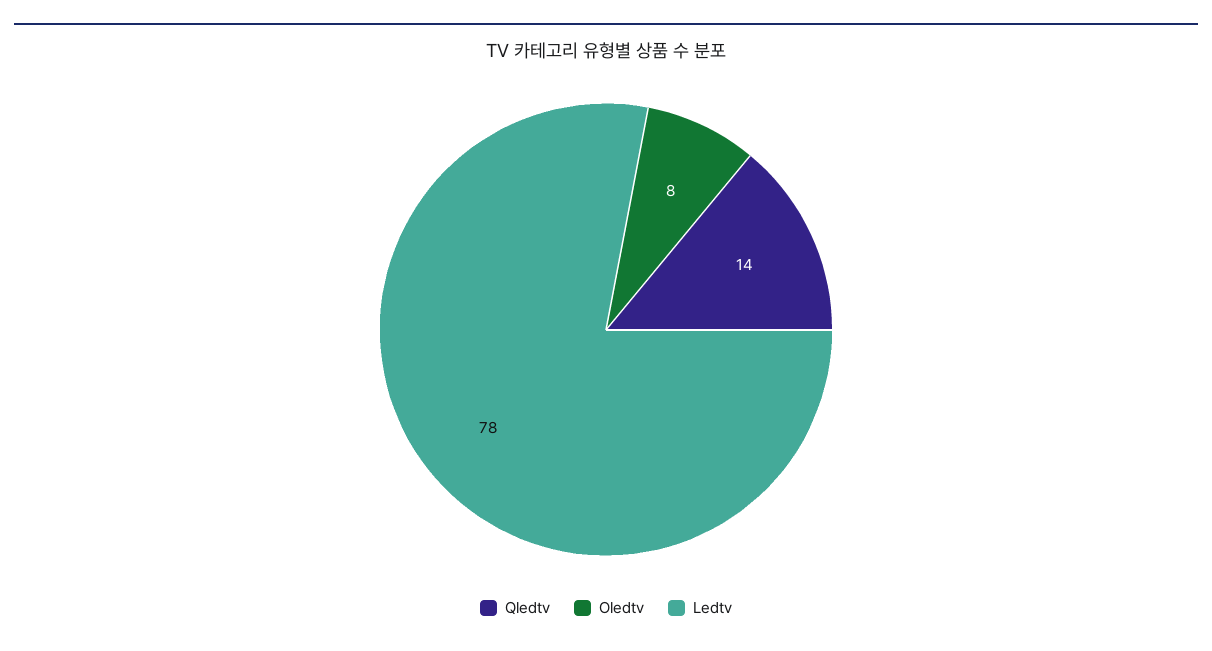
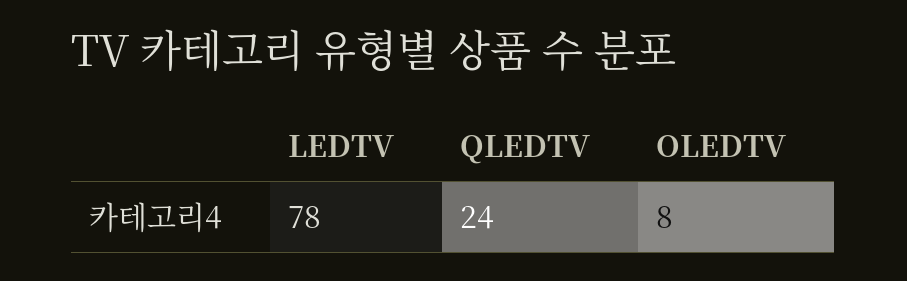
Qledtv: 14 -> 24

